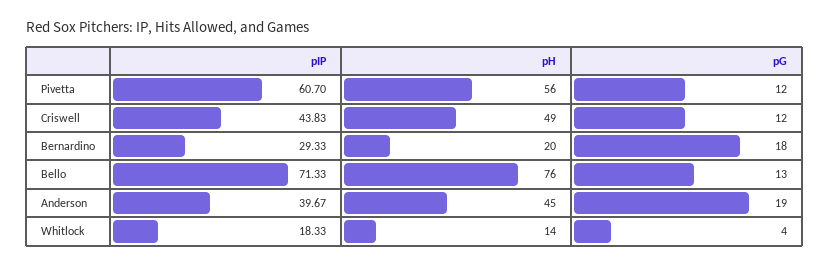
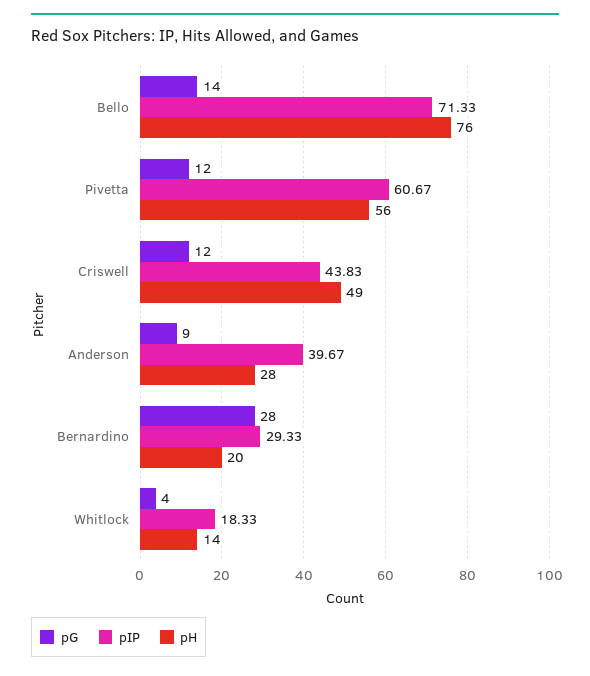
pIP, Pivetta: 60.7 -> 60.67
pG, Bernardino: 18 -> 28
pG, Bello: 13 -> 14
pH, Anderson: 45 -> 28
pG, Anderson: 19 -> 9

